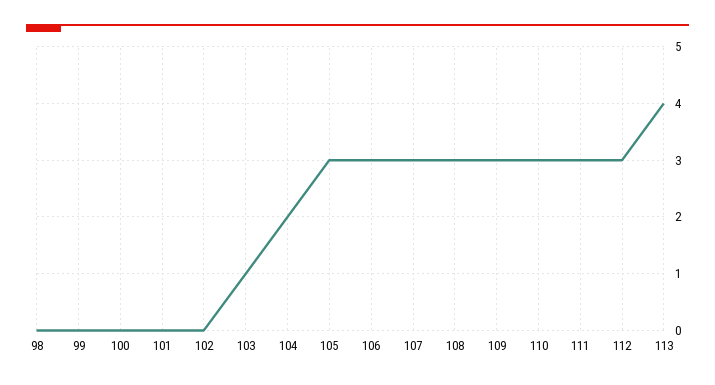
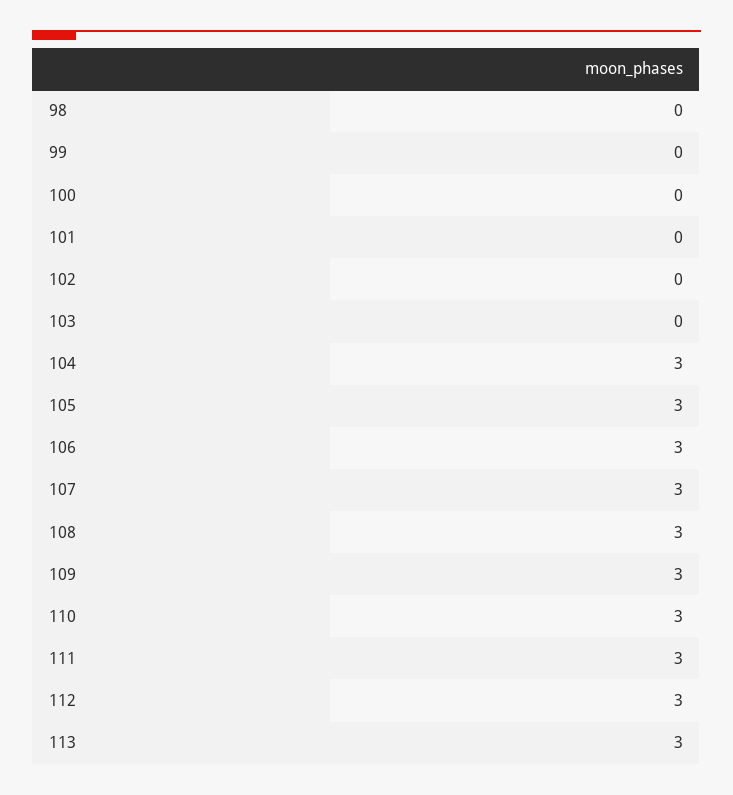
103: 1 -> 0
104: 2 -> 3
113: 4 -> 3

